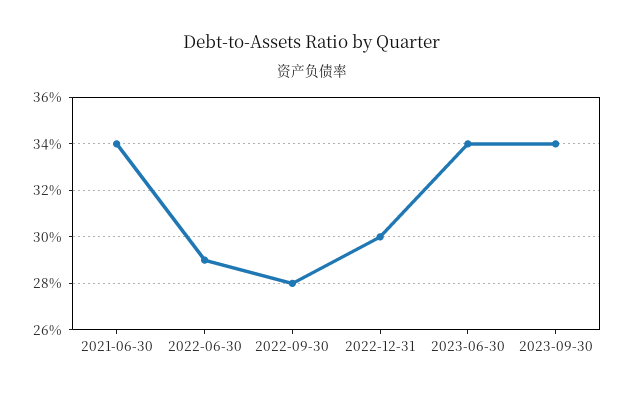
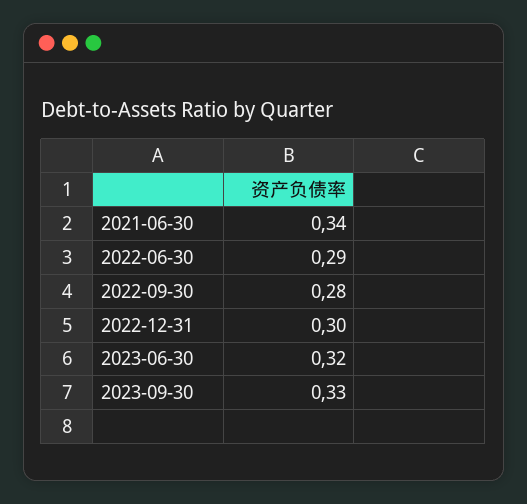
2023-06-30: 0.34 -> 0.32
2023-09-30: 0.34 -> 0.33

